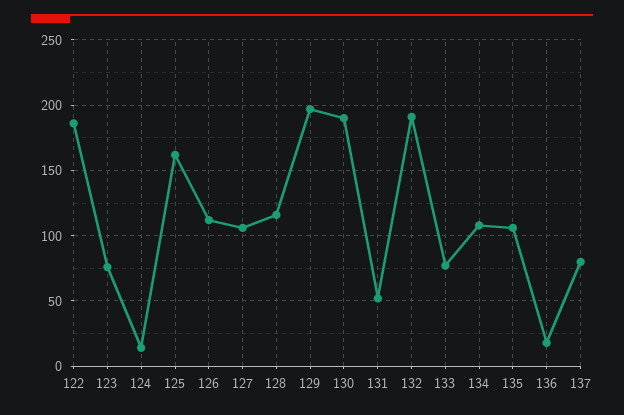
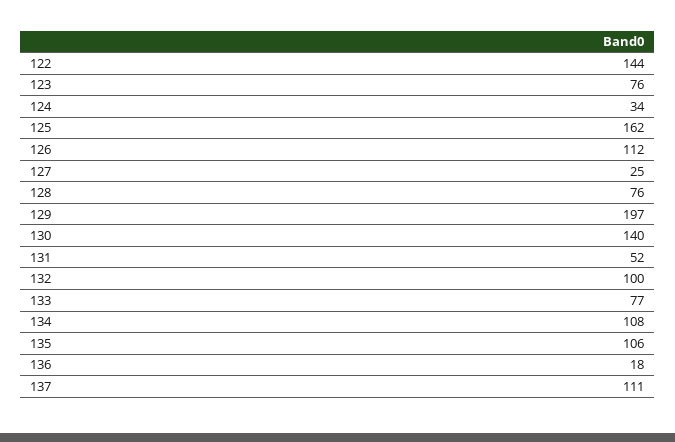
122: 185 -> 144
124: 15 -> 34
127: 105 -> 25
128: 115 -> 76
130: 190 -> 140
132: 190 -> 100
137: 80 -> 111

